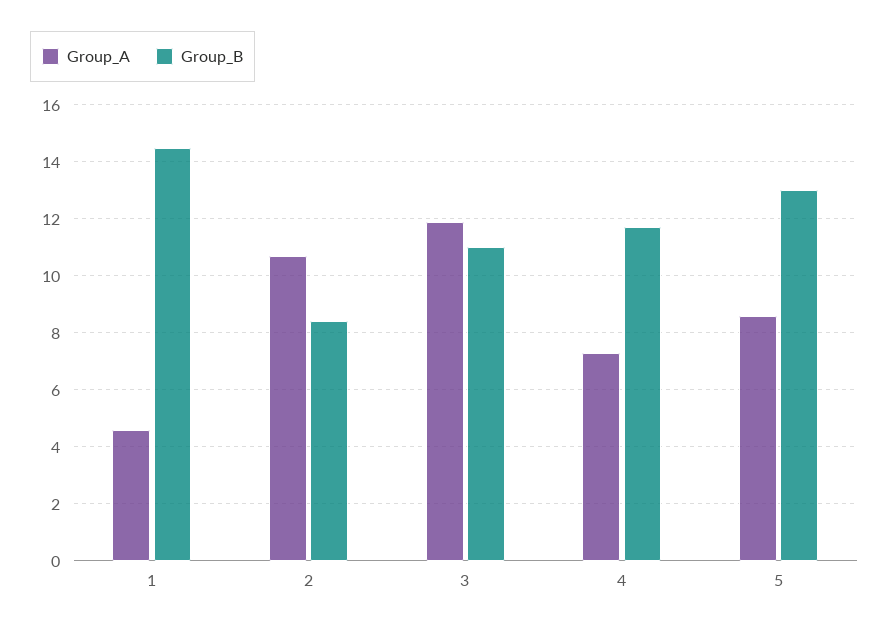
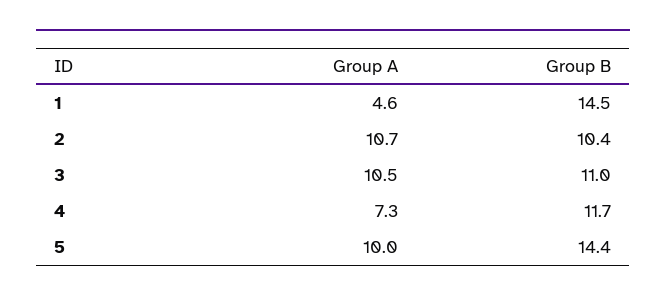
Group_B, 2: 8.5 -> 10.4
Group_A, 3: 12 -> 10.5
Group_A, 5: 8.5 -> 10
Group_B, 5: 13 -> 14.4

